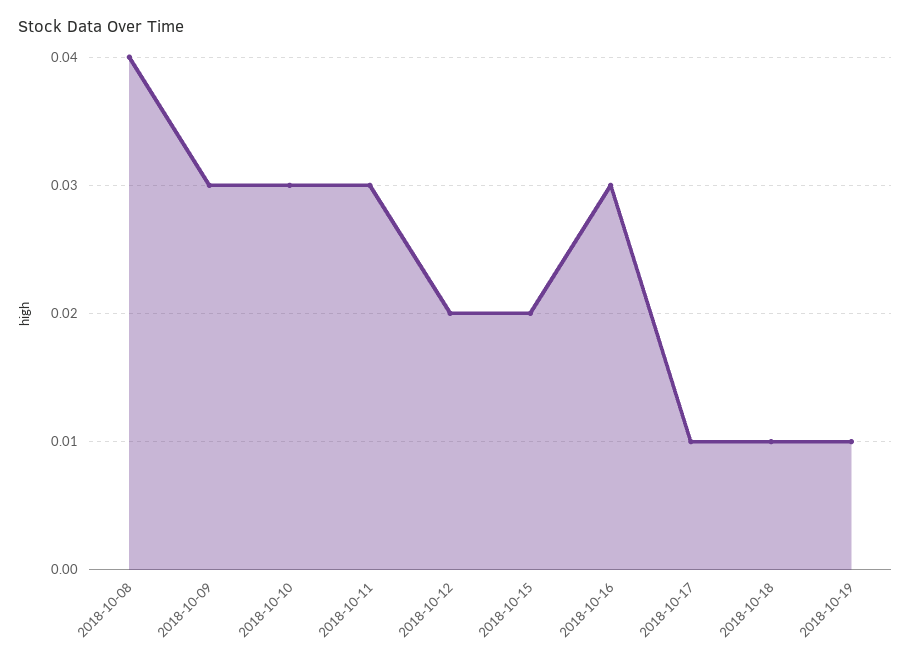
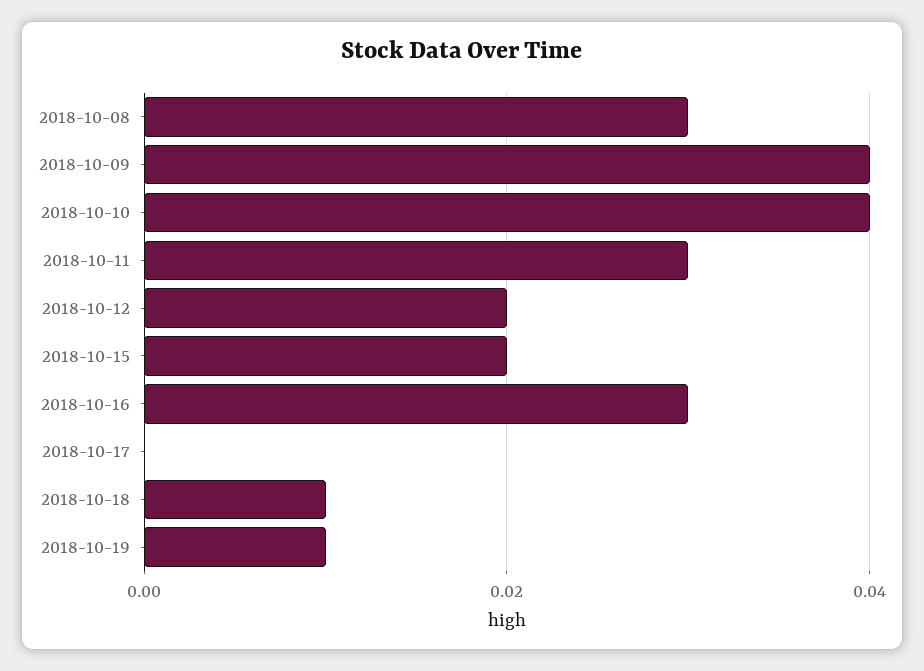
2018-10-08: 0.04 -> 0.03
2018-10-09: 0.03 -> 0.04
2018-10-10: 0.03 -> 0.04
2018-10-17: 0.01 -> 0

